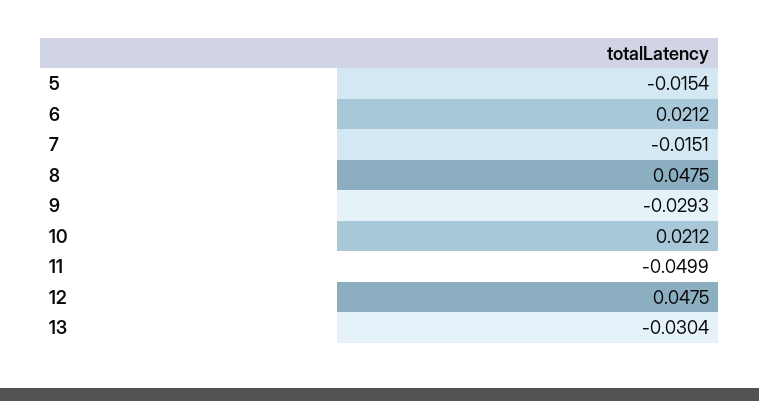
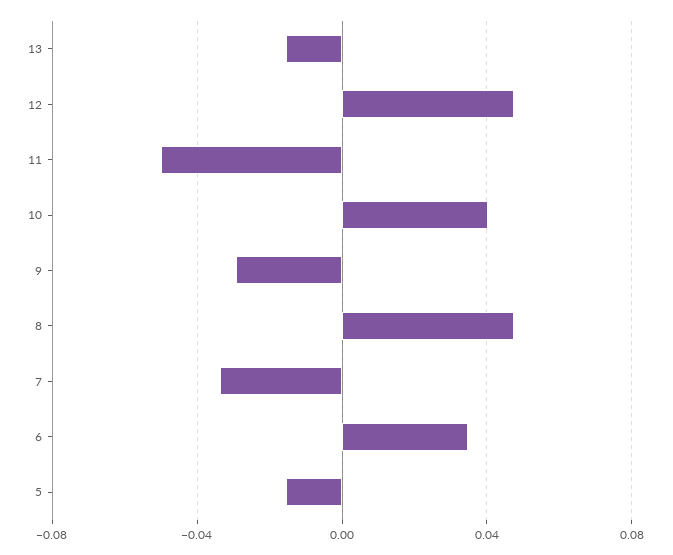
6: 0.0212 -> 0.035
7: -0.0151 -> -0.035
10: 0.0212 -> 0.04
13: -0.0304 -> -0.015

